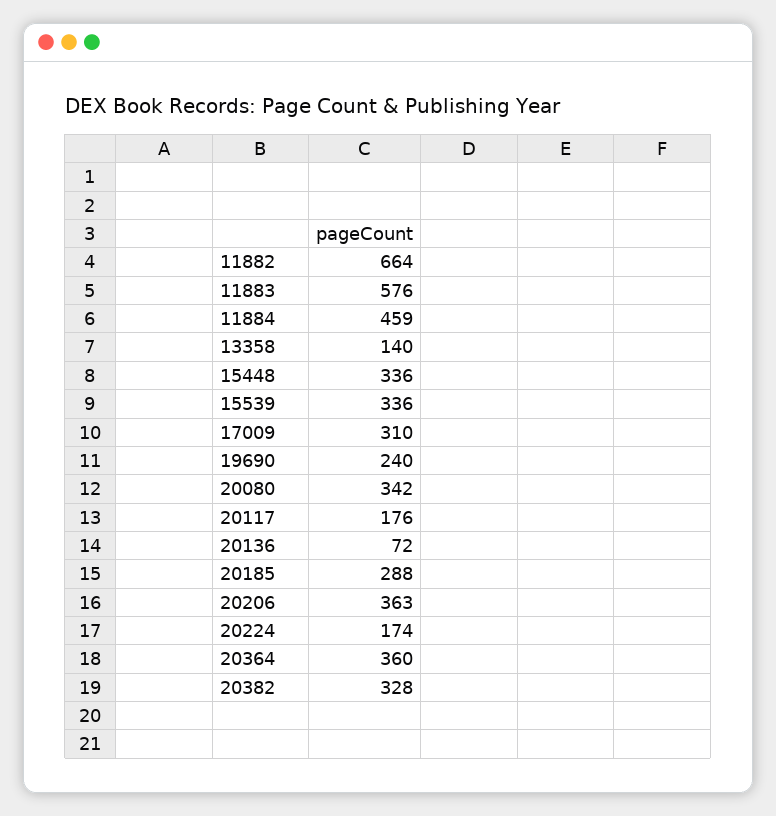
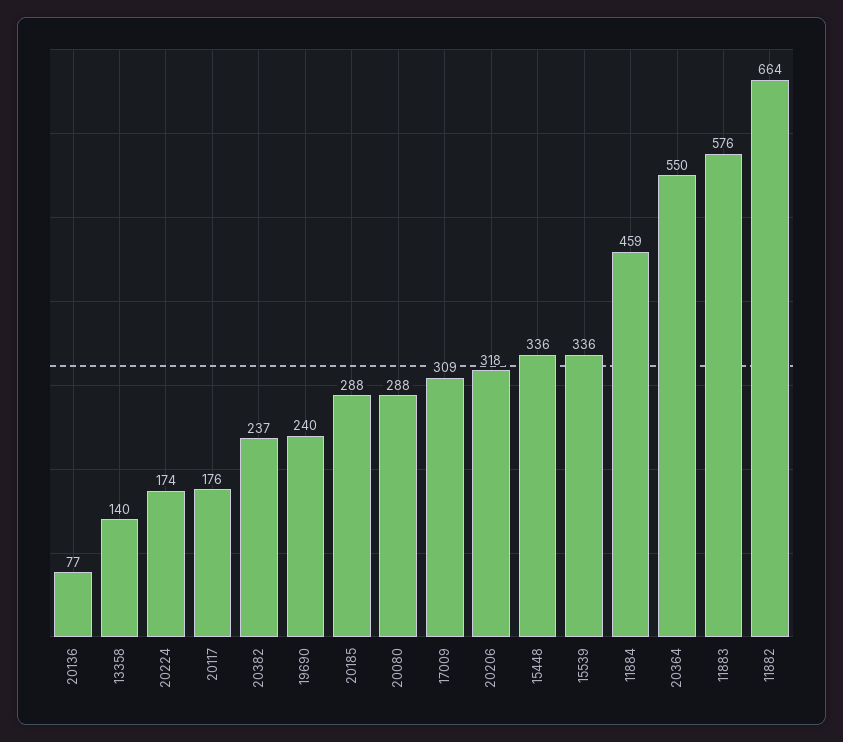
17009: 310 -> 309
20080: 342 -> 288
20136: 72 -> 77
20206: 363 -> 318
20364: 360 -> 550
20382: 328 -> 237

